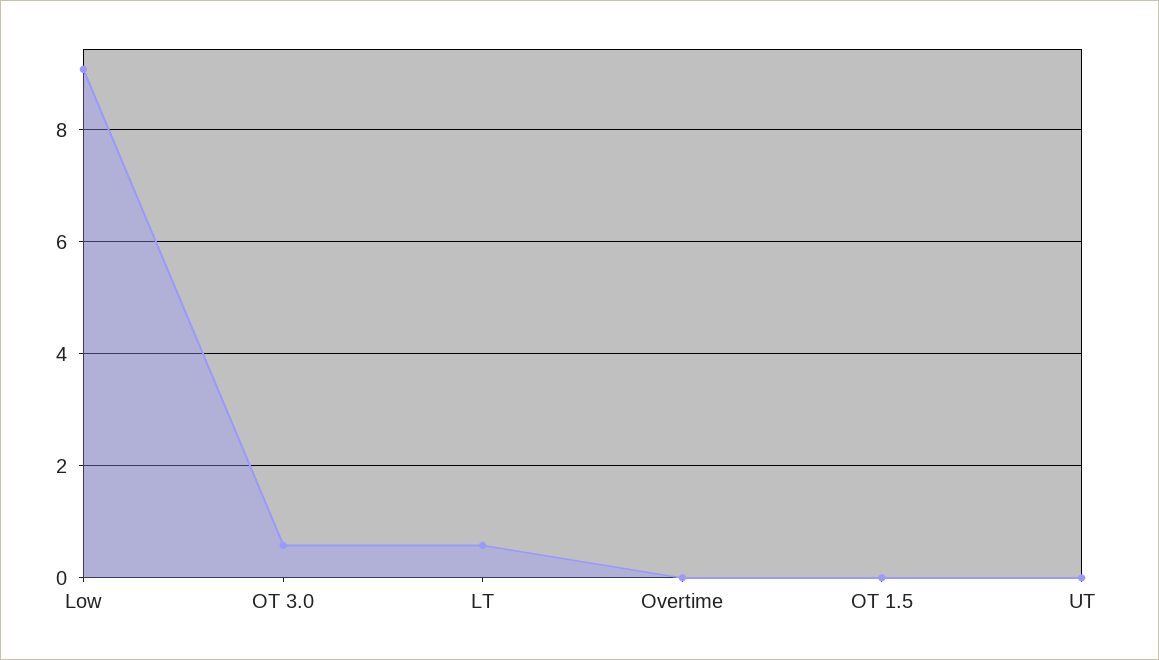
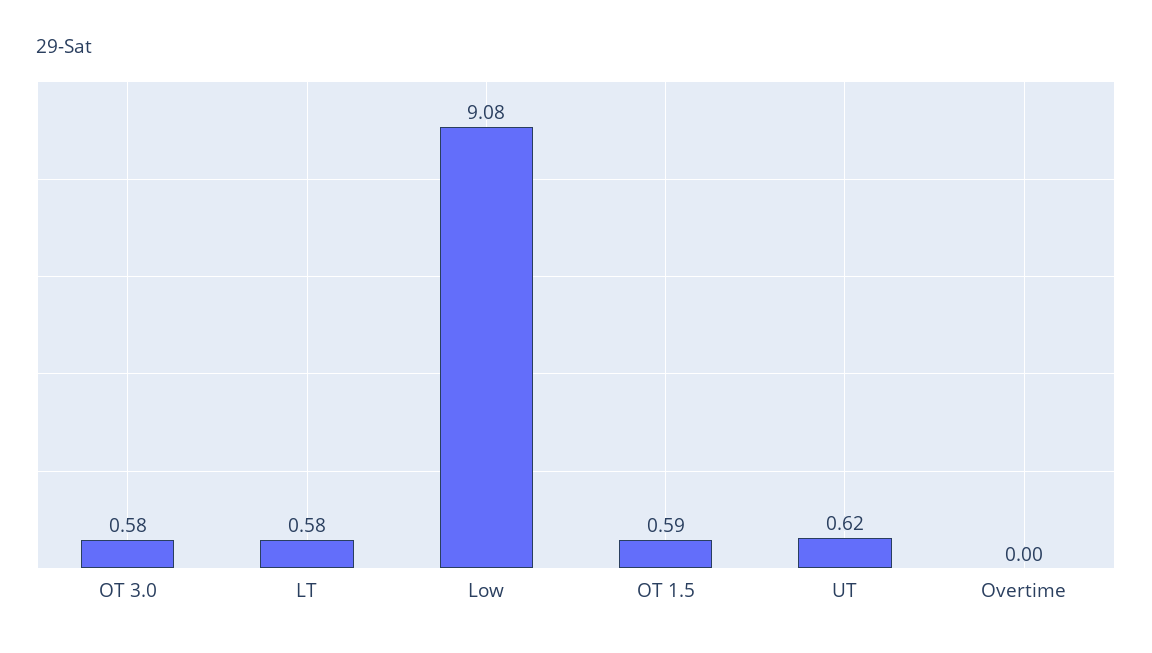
OT 1.5: 0 -> 0.59
UT: 0 -> 0.62

